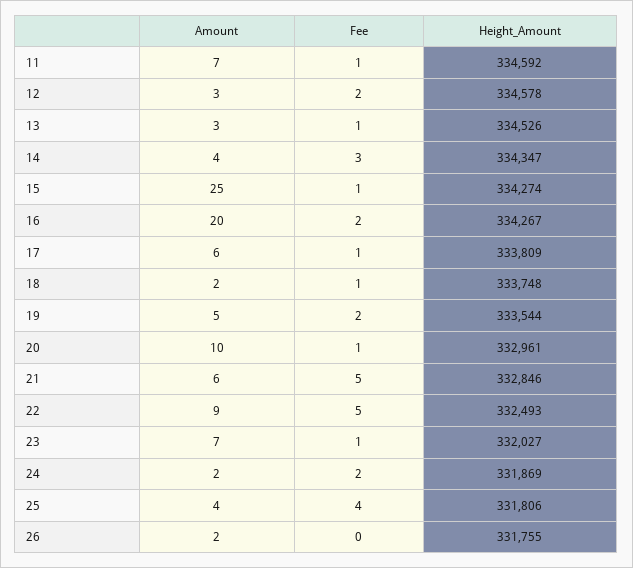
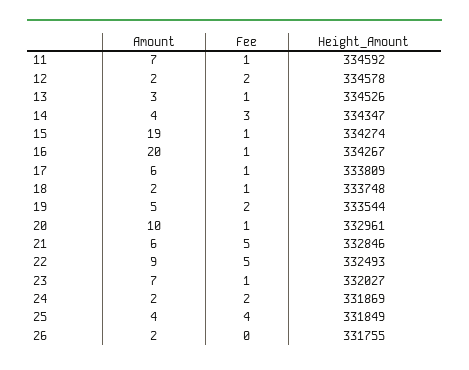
Amount, 12: 3 -> 2
Amount, 15: 25 -> 19
Fee, 16: 2 -> 1
Height_Amount, 25: 331806 -> 331849

